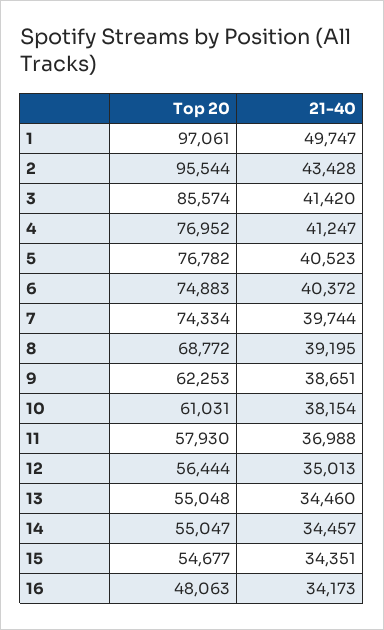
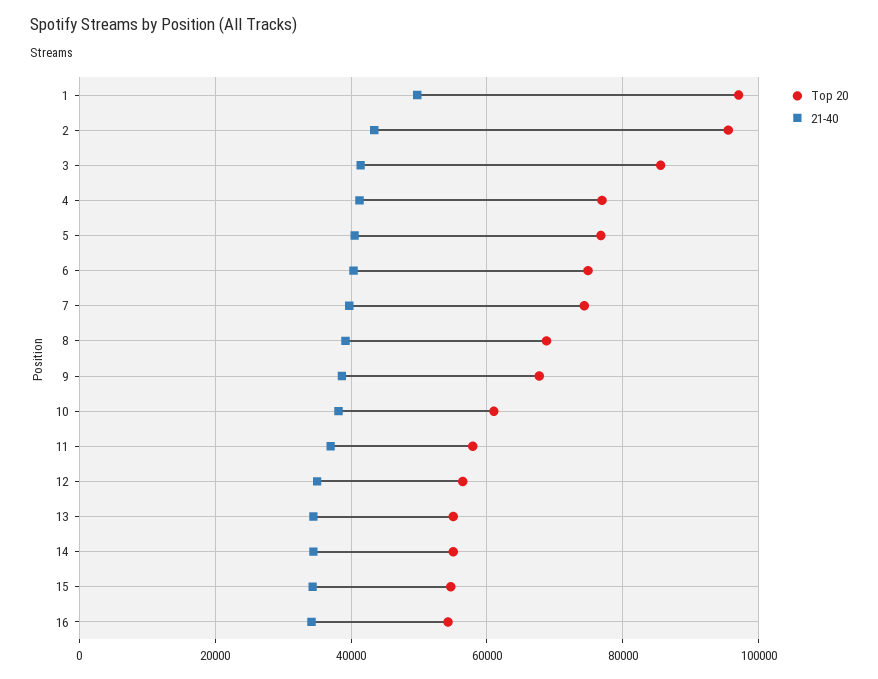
Top 20, 9: 62253 -> 68000
Top 20, 16: 48063 -> 54000

